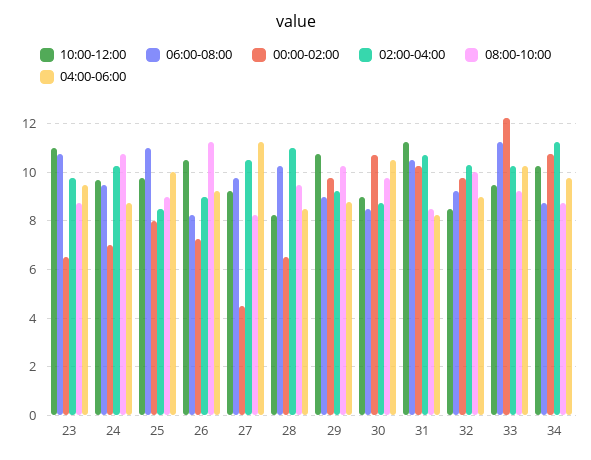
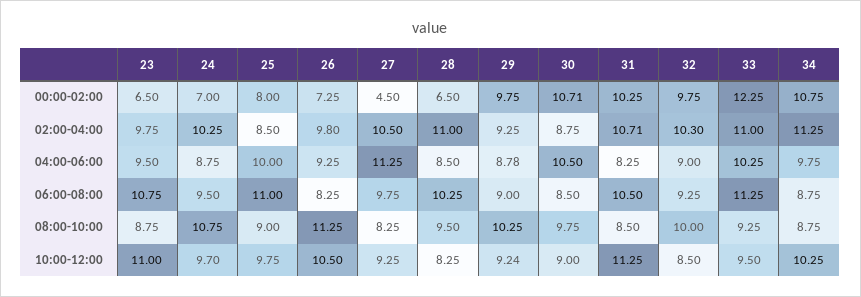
02:00-04:00, 26: 9 -> 9.8
10:00-12:00, 29: 10.75 -> 9.24
02:00-04:00, 33: 10.25 -> 11

